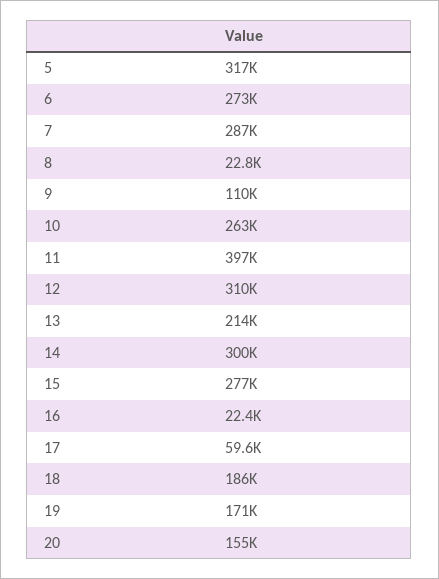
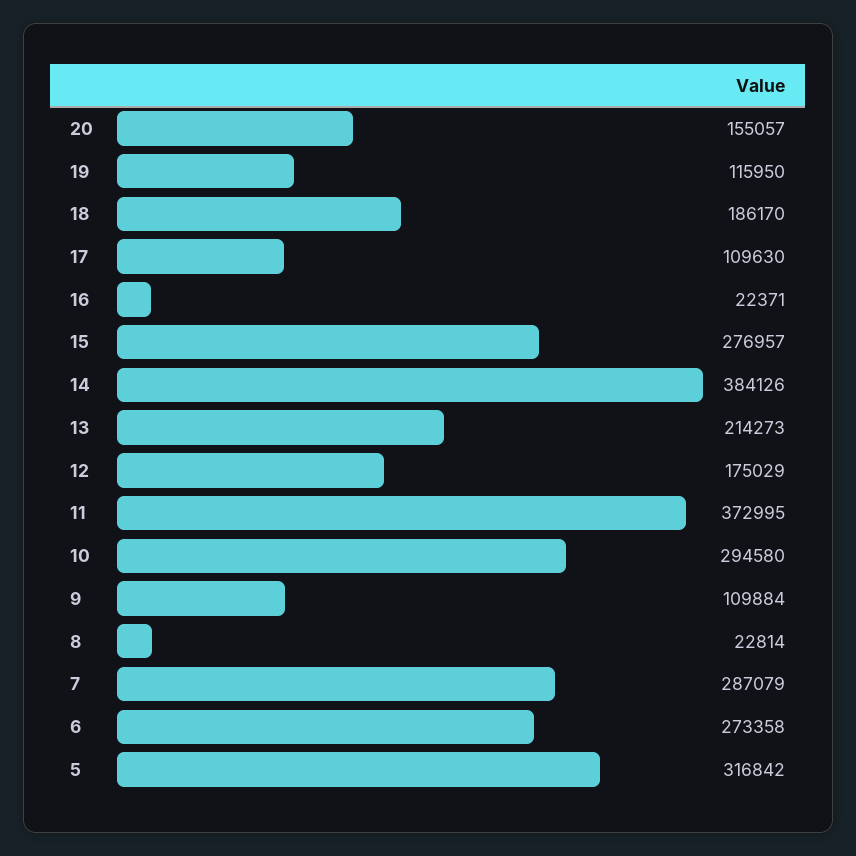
10: 263000 -> 294580
11: 397000 -> 372995
12: 310000 -> 175029
14: 300000 -> 384126
17: 59600 -> 109630
19: 171000 -> 115950

